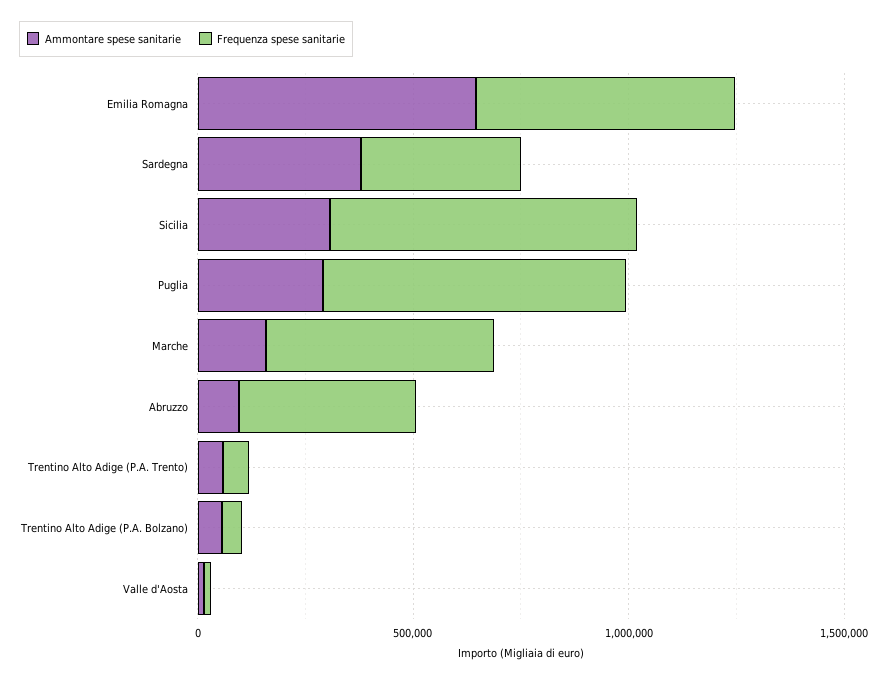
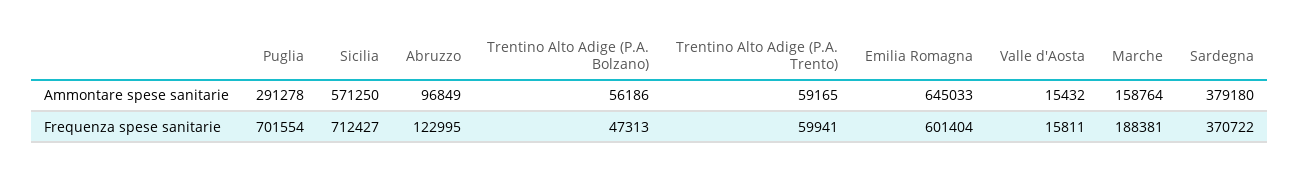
Ammontare spese sanitarie, Sicilia: 300000 -> 571250
Frequenza spese sanitarie, Marche: 500000 -> 188381
Frequenza spese sanitarie, Abruzzo: 400000 -> 122995

